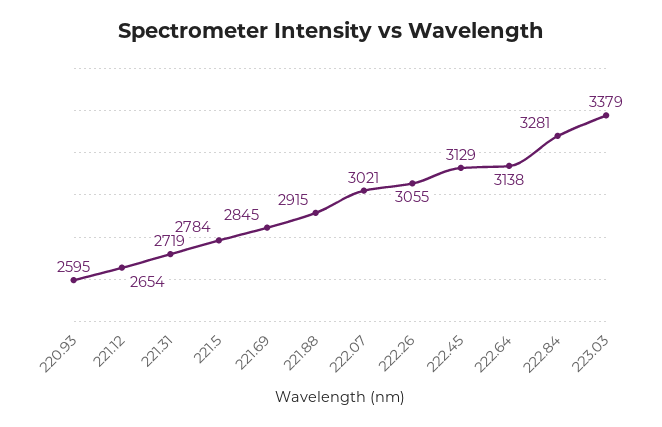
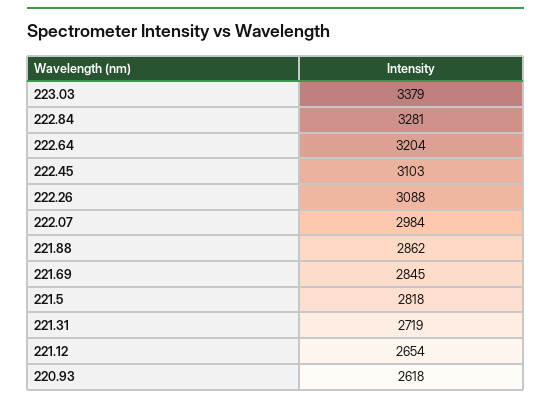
220.93: 2595 -> 2618
221.5: 2784 -> 2818
221.88: 2915 -> 2862
222.07: 3021 -> 2984
222.26: 3055 -> 3088
222.45: 3129 -> 3103
222.64: 3138 -> 3204

